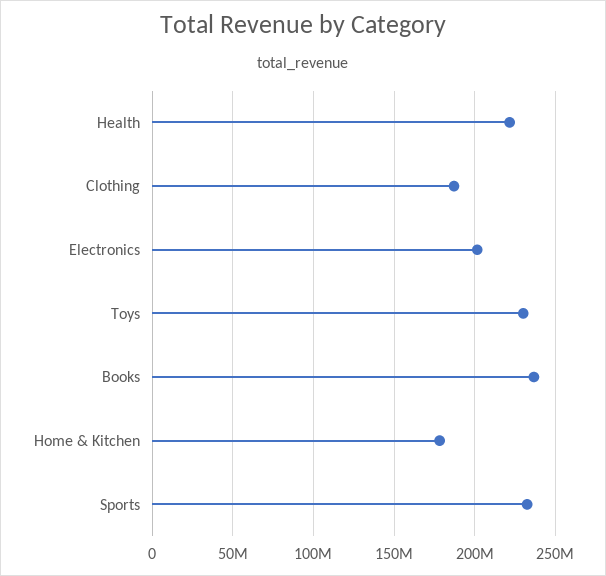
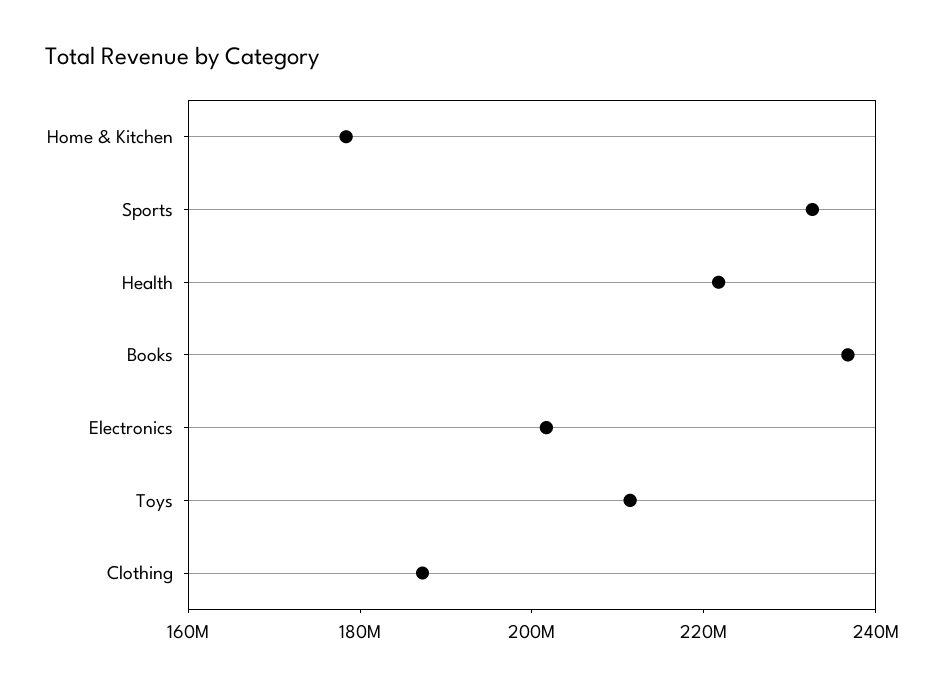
Toys: 230000000 -> 210000000

